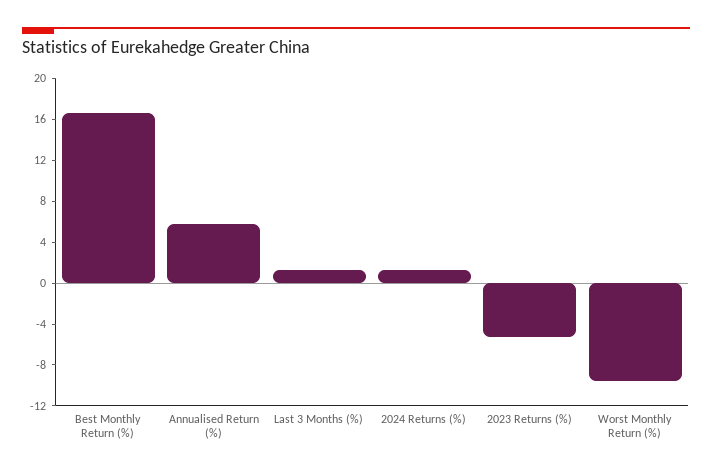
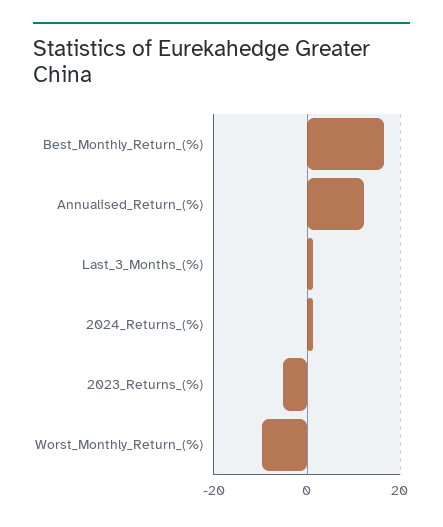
Annualised Return (%): 6 -> 12

